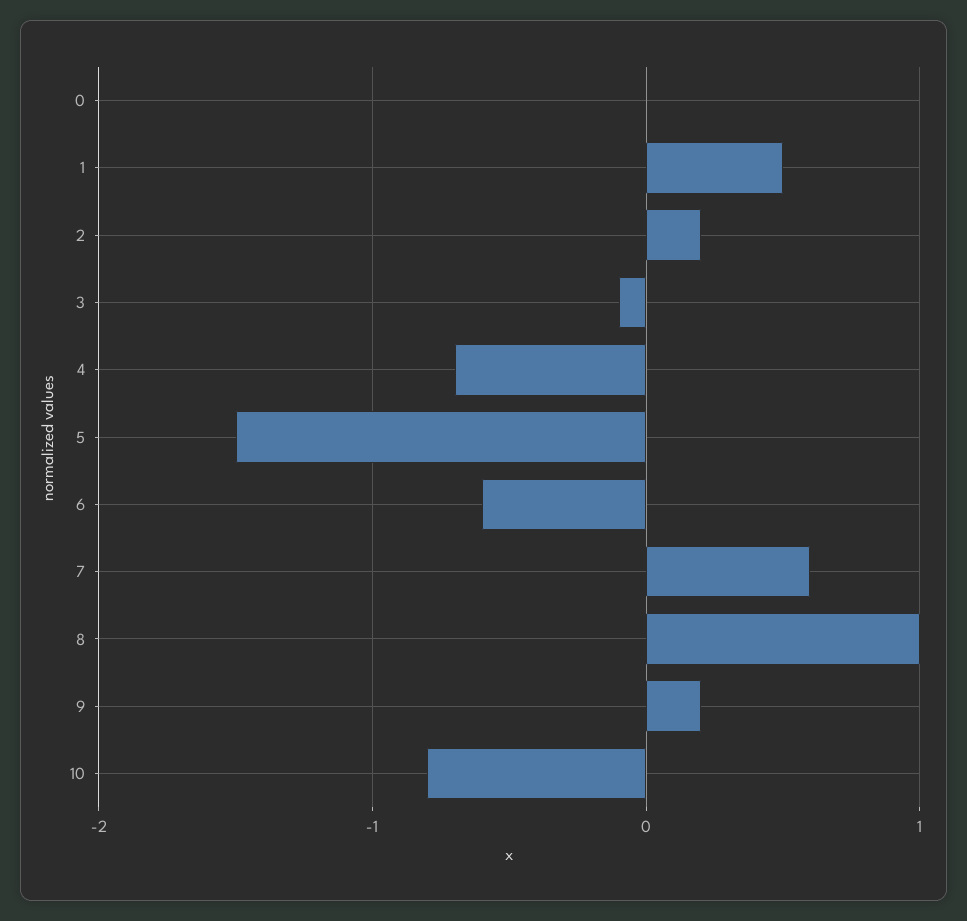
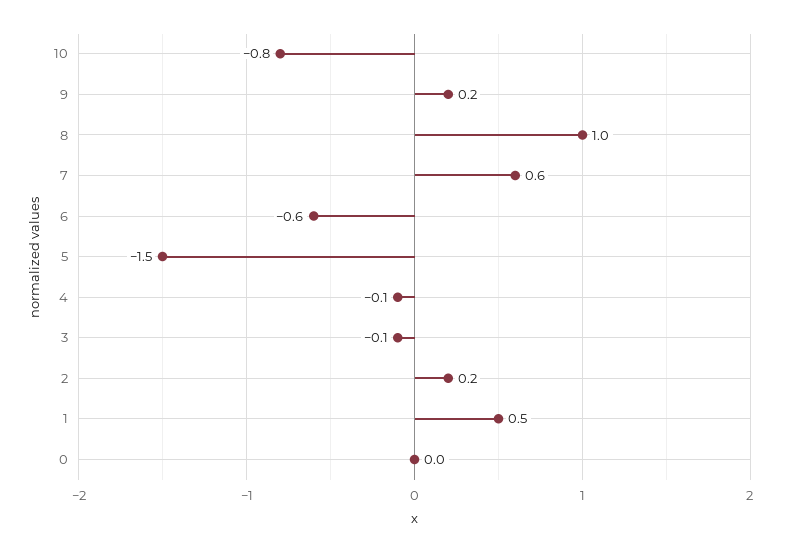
4: -0.7 -> -0.1

